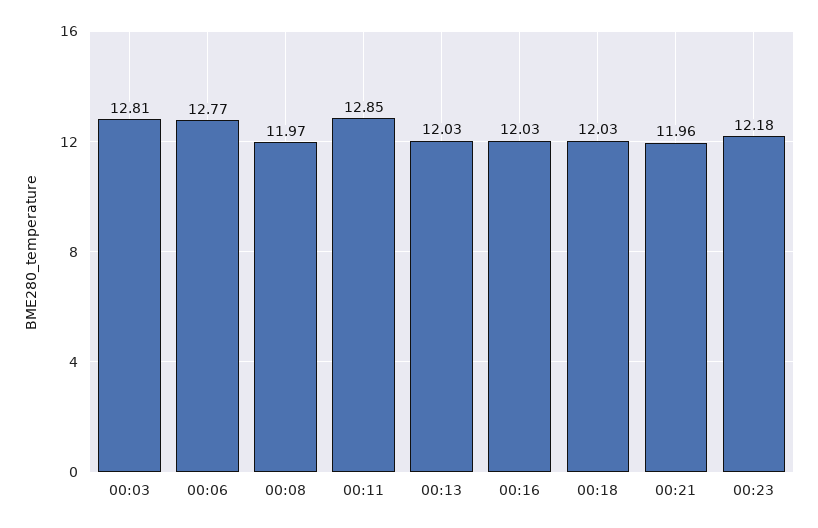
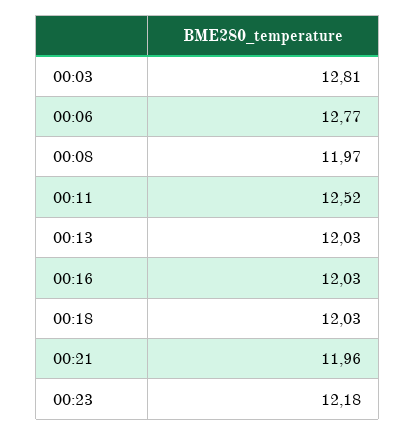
00:11: 12.85 -> 12.52

